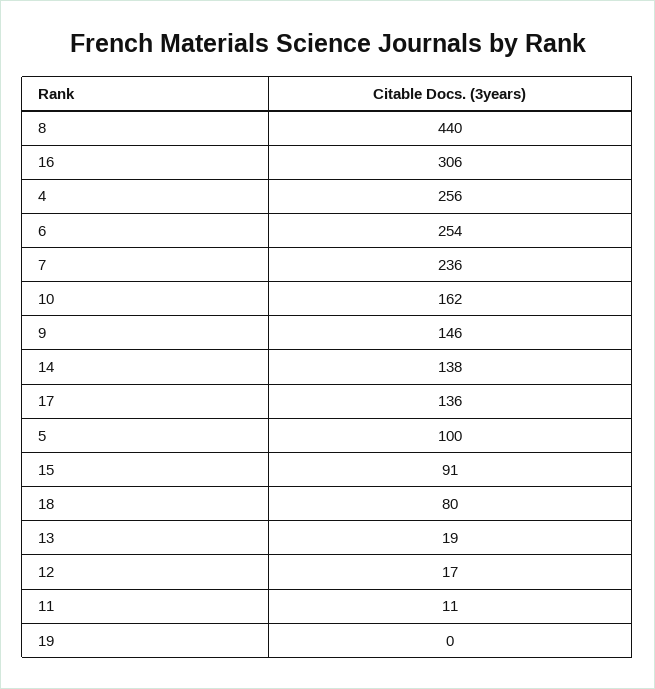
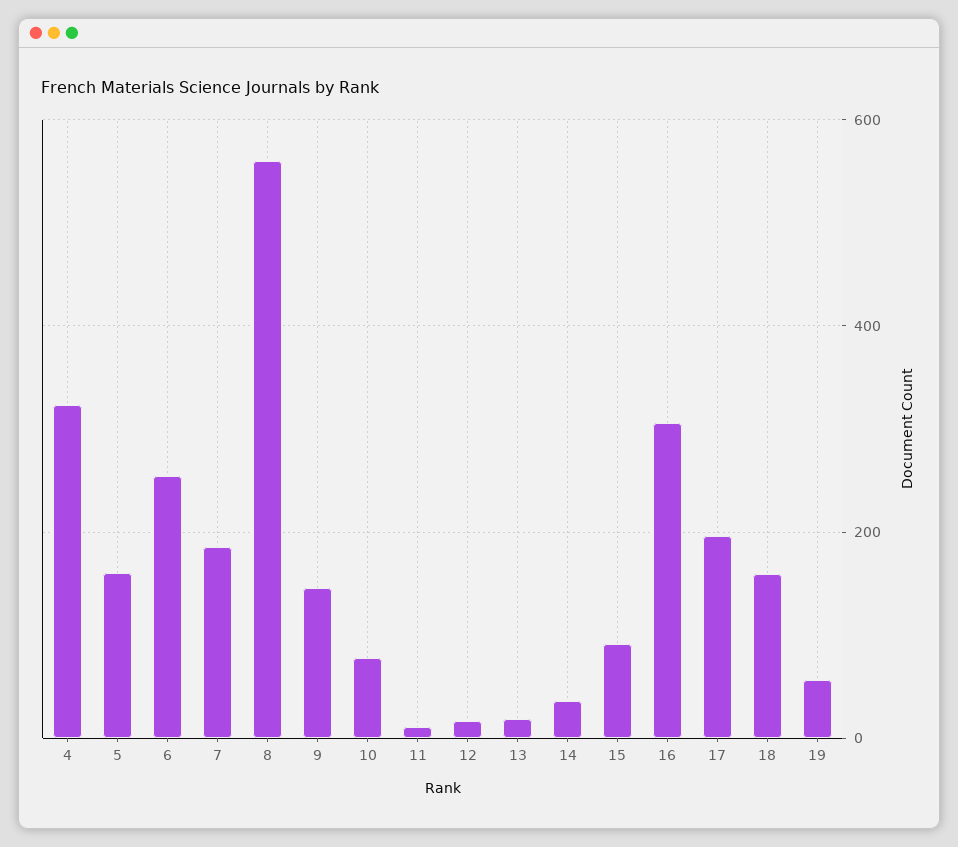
8: 440 -> 560
4: 256 -> 320
7: 236 -> 180
10: 162 -> 80
14: 138 -> 40
17: 136 -> 200
5: 100 -> 160
18: 80 -> 160
19: 0 -> 60

